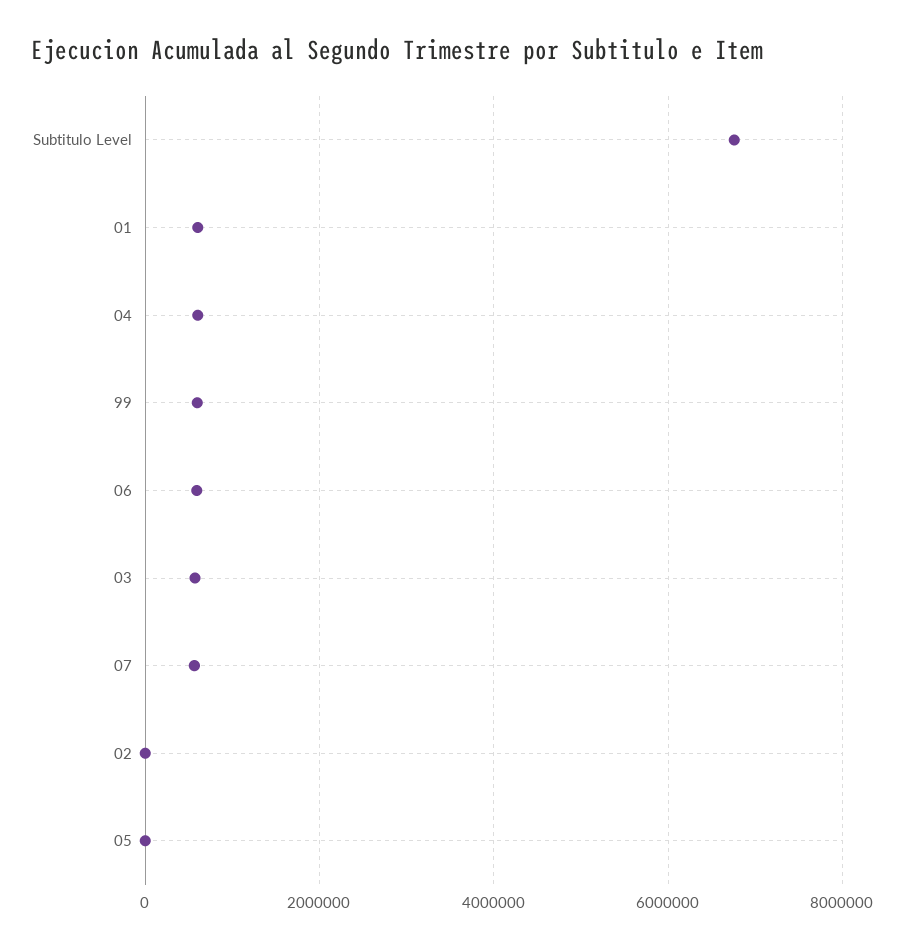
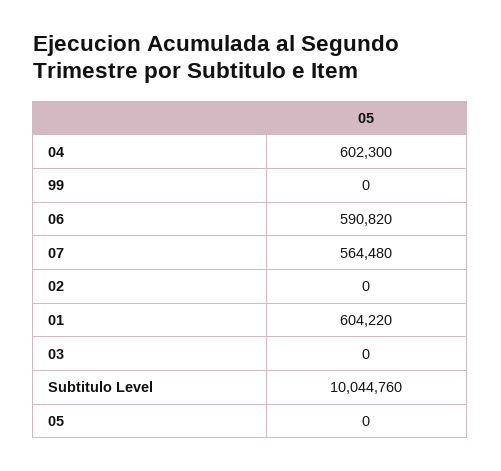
Subtitulo Level: 6800000 -> 10044760
99: 600000 -> 0
03: 600000 -> 0

